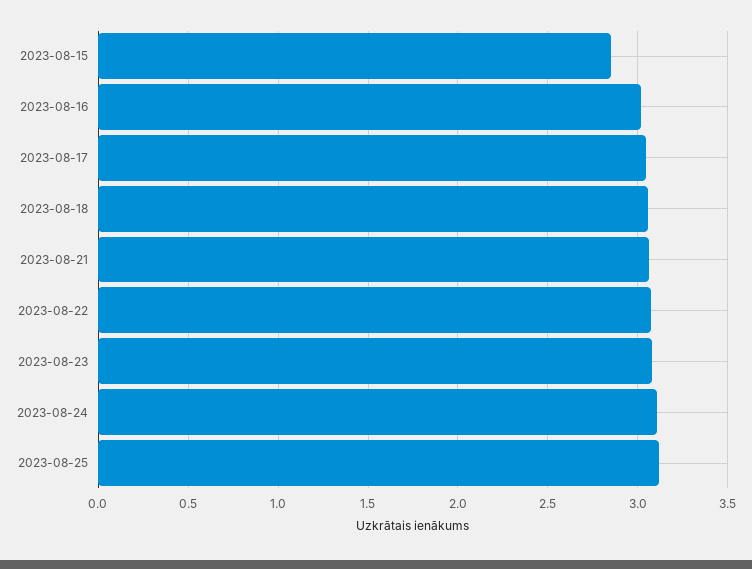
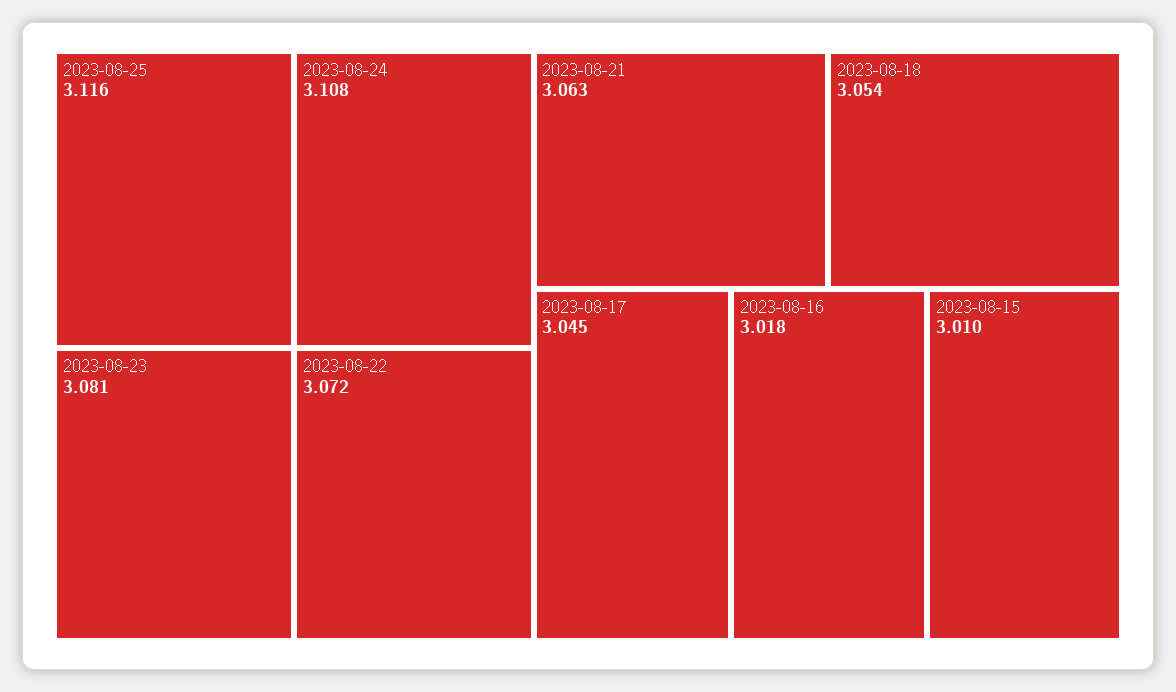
2023-08-15: 2.85 -> 3.01

